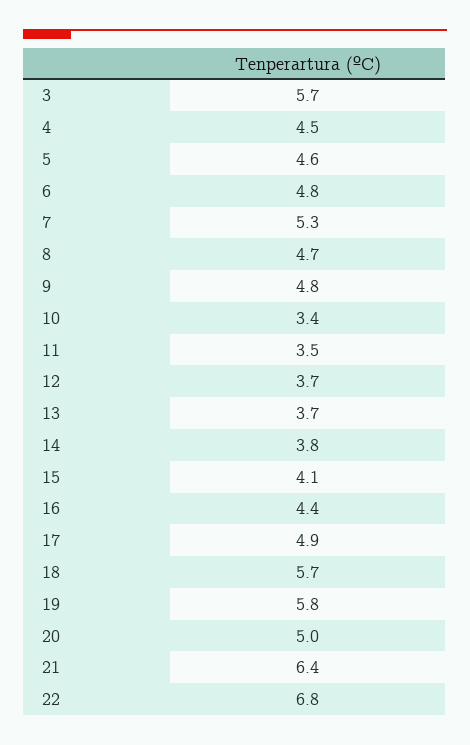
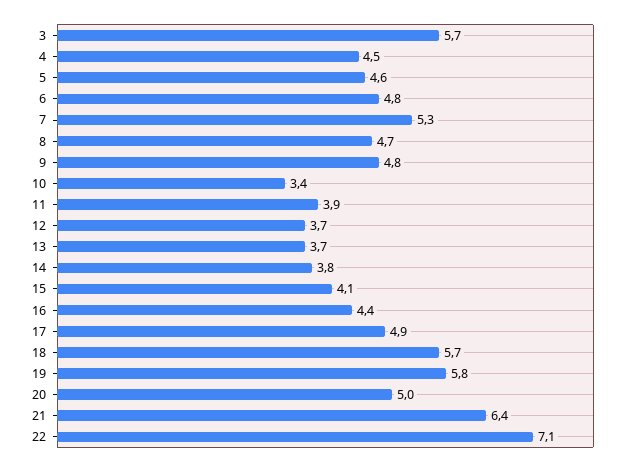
11: 3.5 -> 3.9
22: 6.8 -> 7.1

